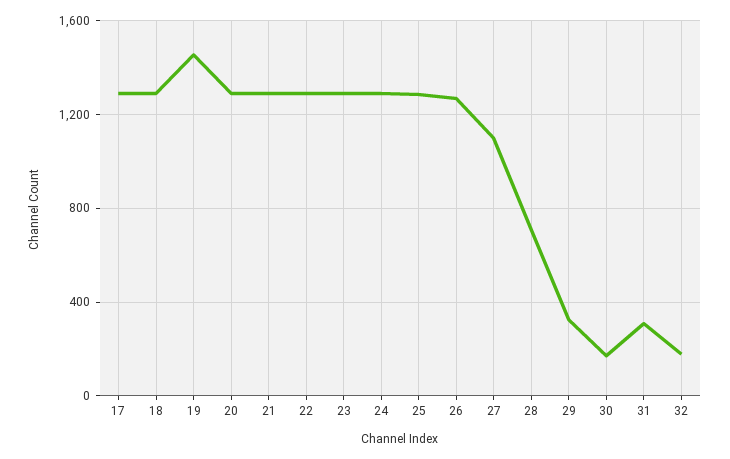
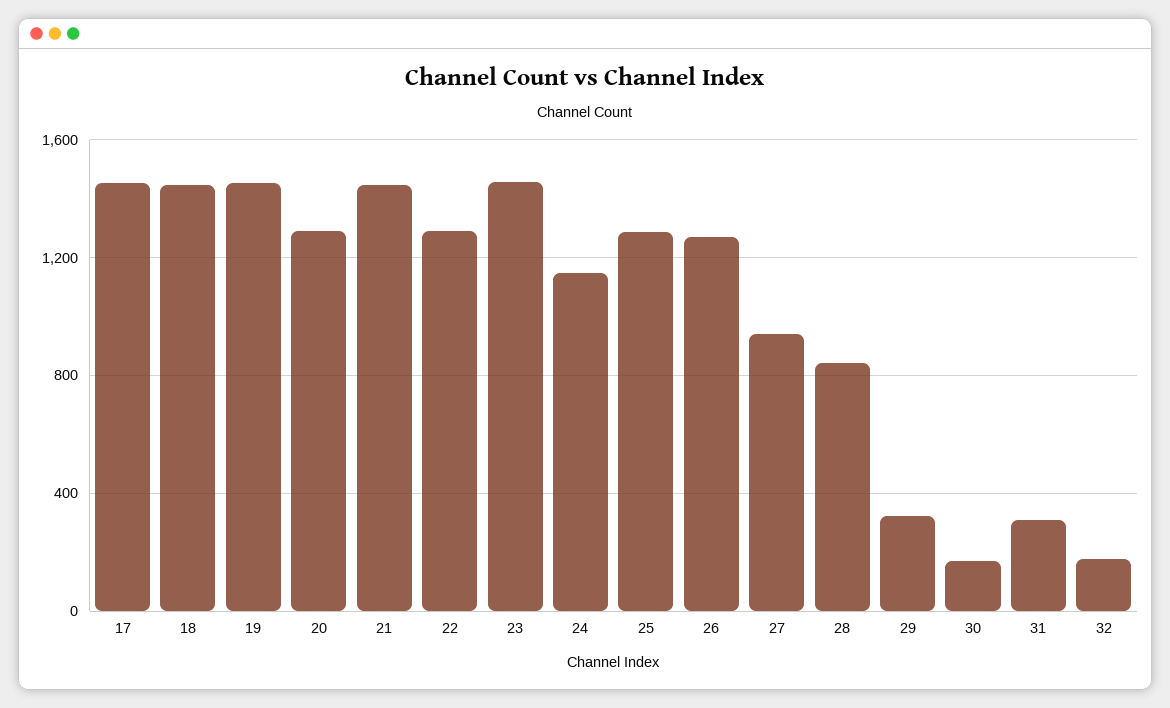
17: 1300 -> 1450
18: 1300 -> 1450
21: 1300 -> 1450
23: 1300 -> 1450
24: 1300 -> 1150
27: 1100 -> 950
28: 700 -> 850

